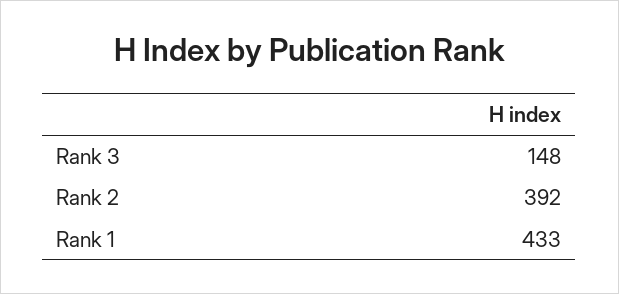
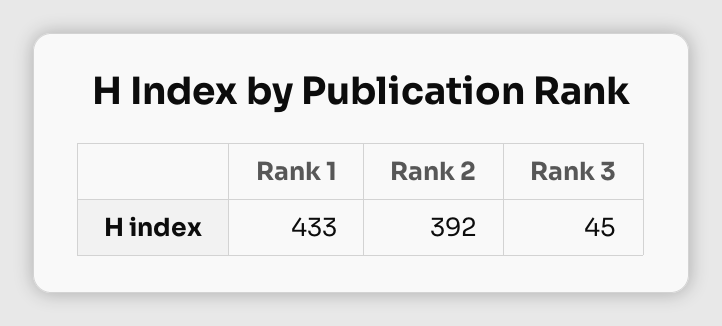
Rank 3: 148 -> 45

